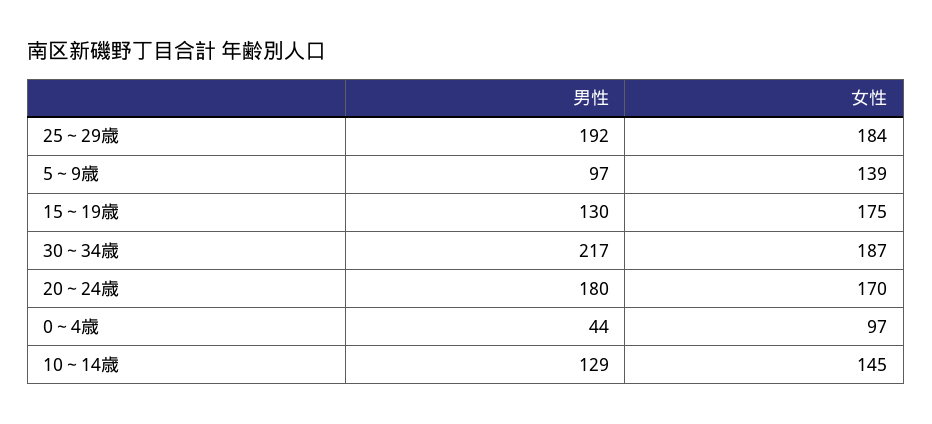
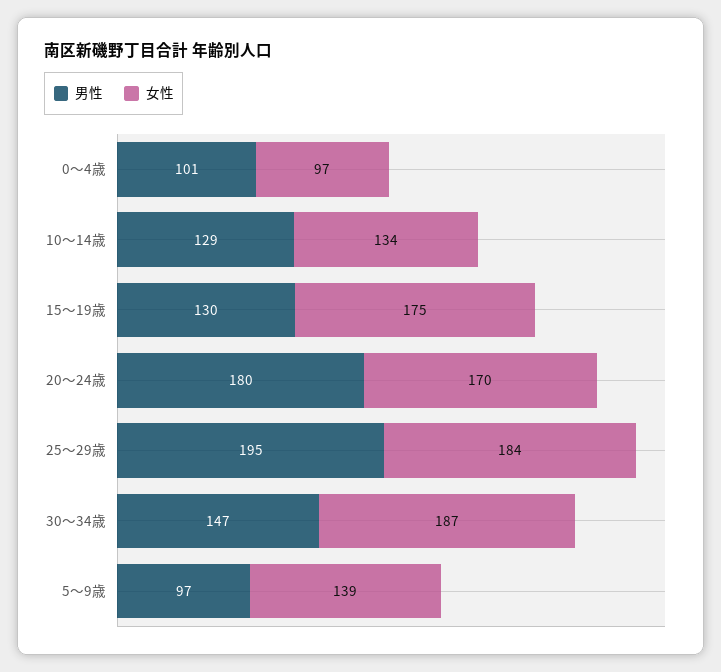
男性, 25～29歳: 192 -> 195
男性, 30～34歳: 217 -> 147
男性, 0～4歳: 44 -> 101
女性, 10～14歳: 145 -> 134

